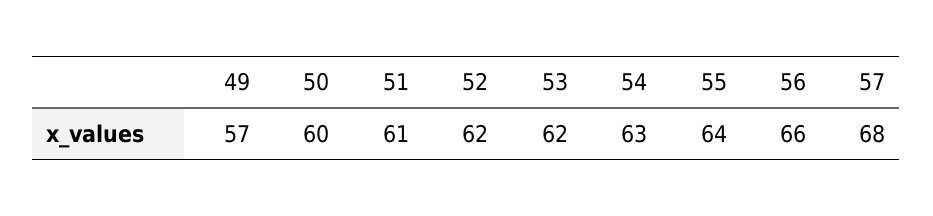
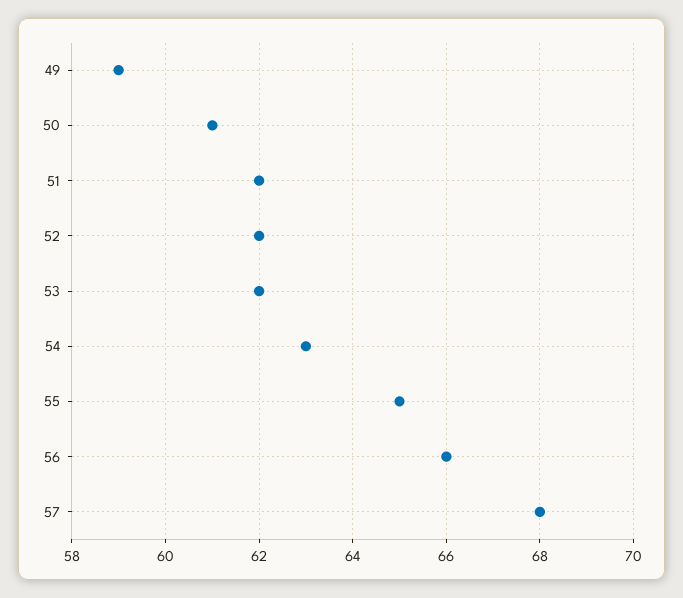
49: 57 -> 59
50: 60 -> 61
51: 61 -> 62
55: 64 -> 65

